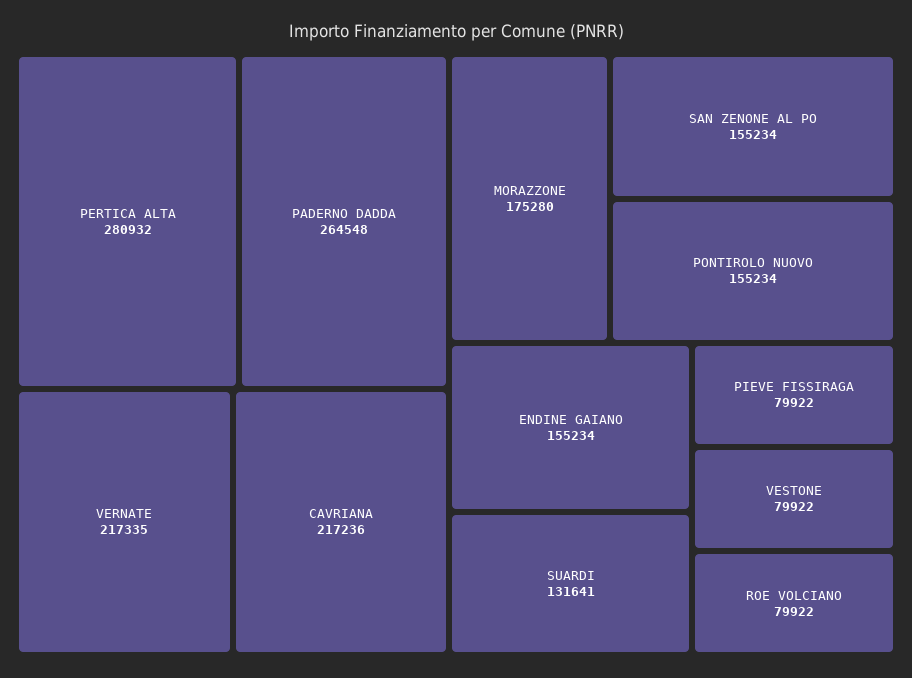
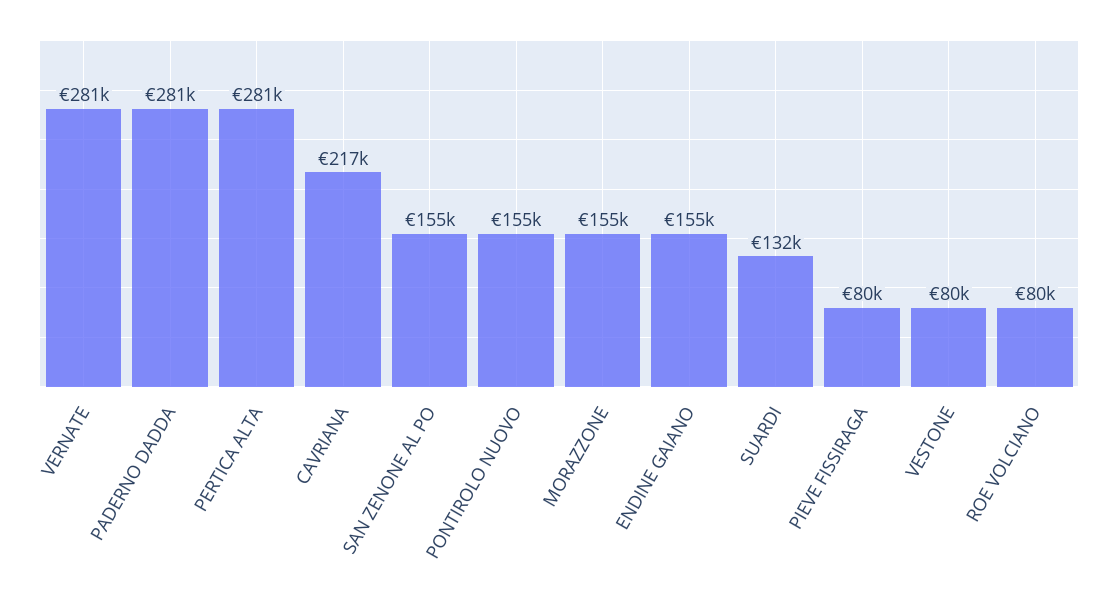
PADERNO DADDA: 264548 -> 281000
VERNATE: 217335 -> 281000
MORAZZONE: 175280 -> 155000

